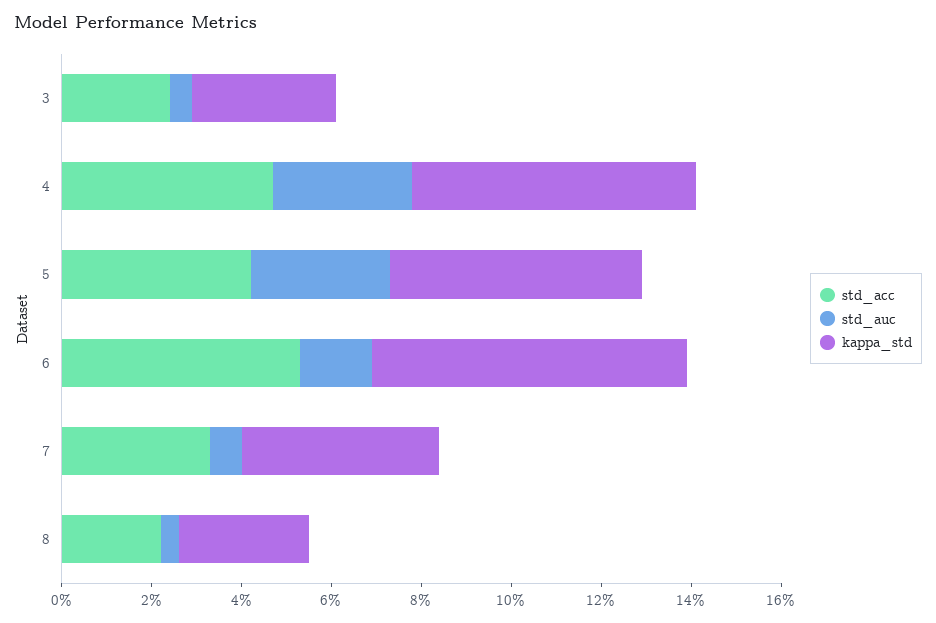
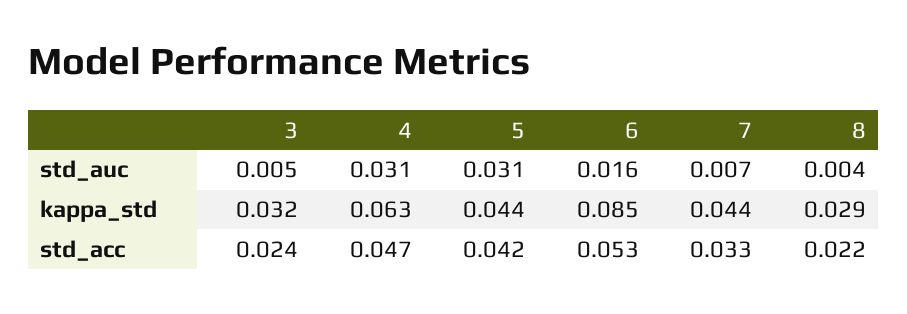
kappa_std, 5: 0.055 -> 0.044
kappa_std, 6: 0.07 -> 0.085

